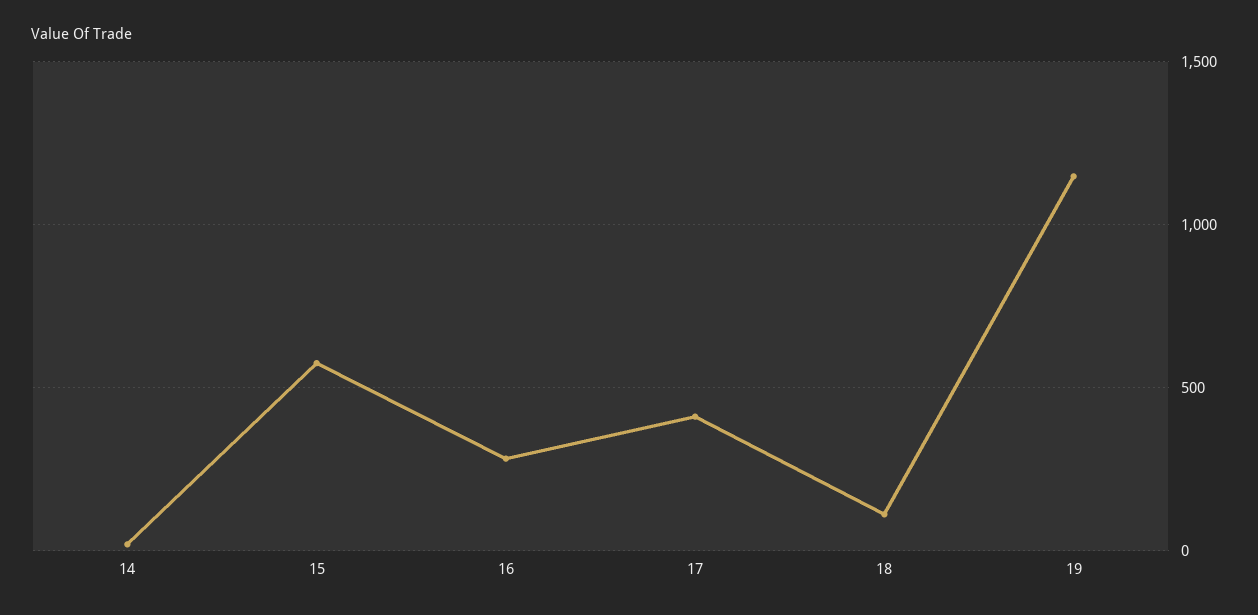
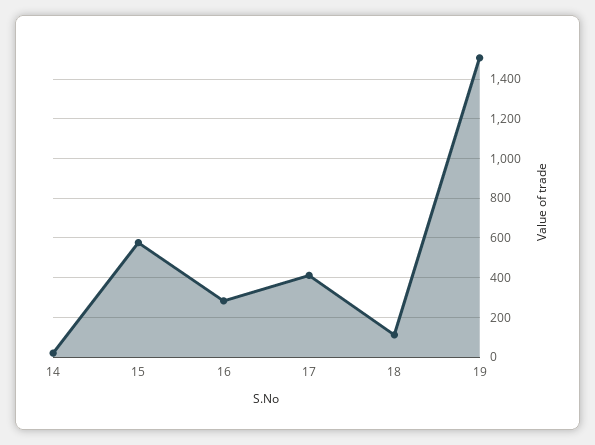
19: 1150 -> 1500

